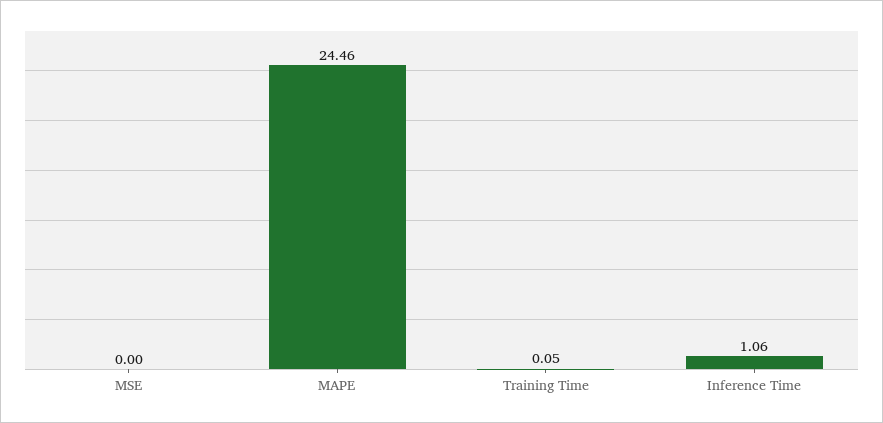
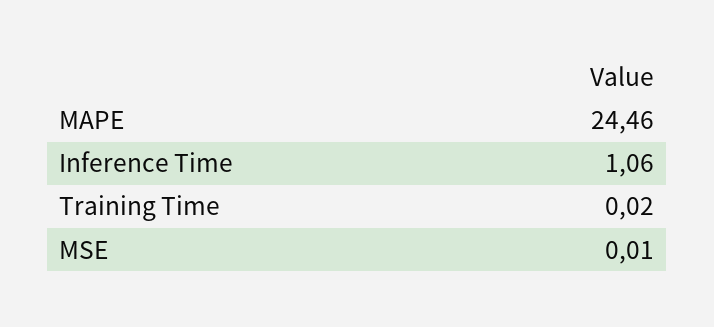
MSE: 0 -> 0.01
Training Time: 0.05 -> 0.02

